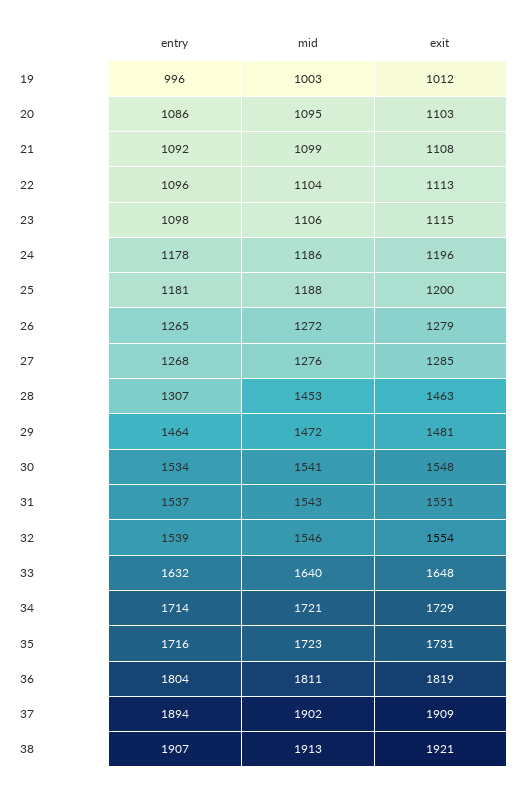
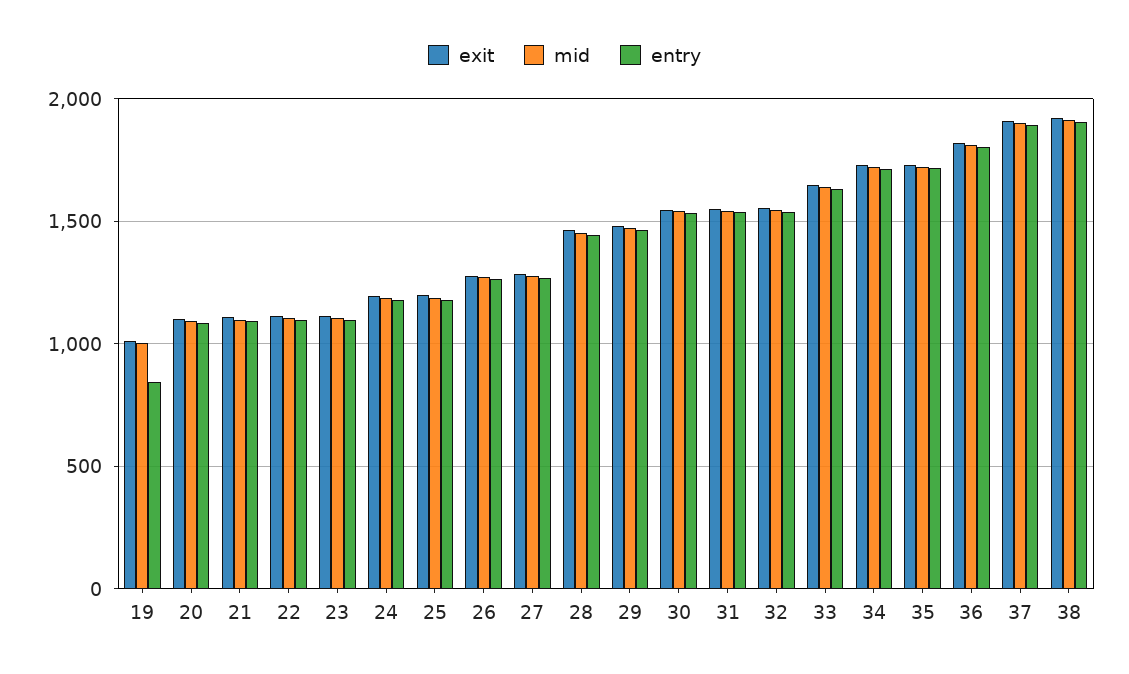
entry, 19: 996 -> 850
entry, 28: 1307 -> 1450

